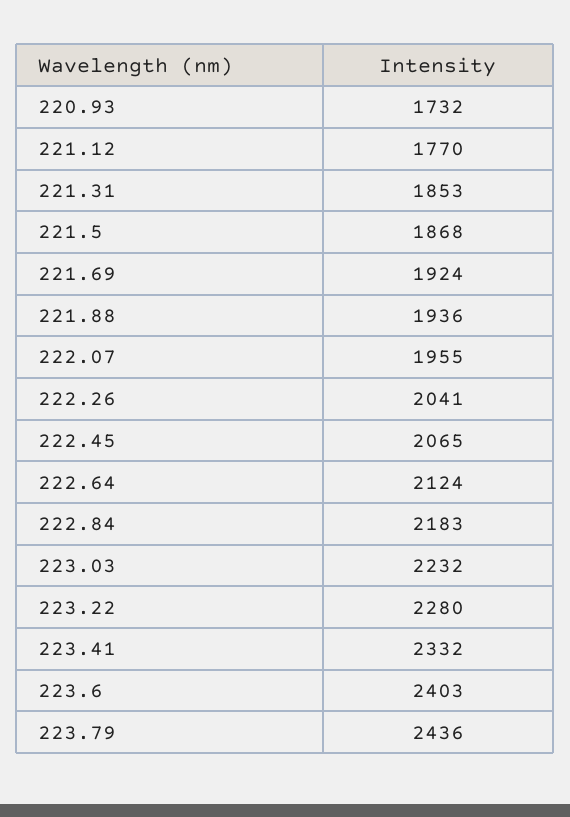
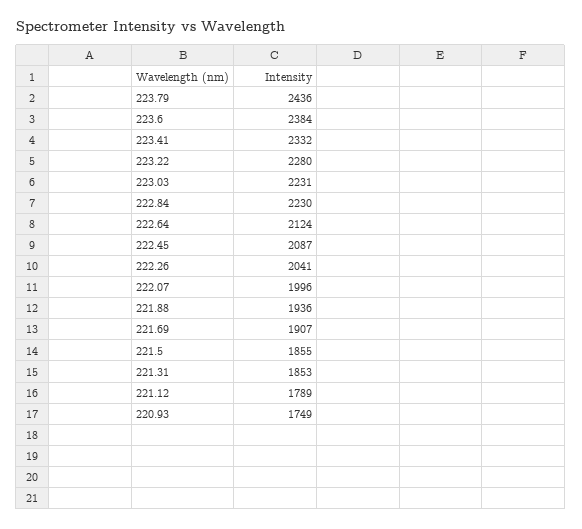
220.93: 1732 -> 1749
221.12: 1770 -> 1789
221.5: 1868 -> 1855
221.69: 1924 -> 1907
222.07: 1955 -> 1996
222.45: 2065 -> 2087
222.84: 2183 -> 2230
223.03: 2232 -> 2231
223.6: 2403 -> 2384

